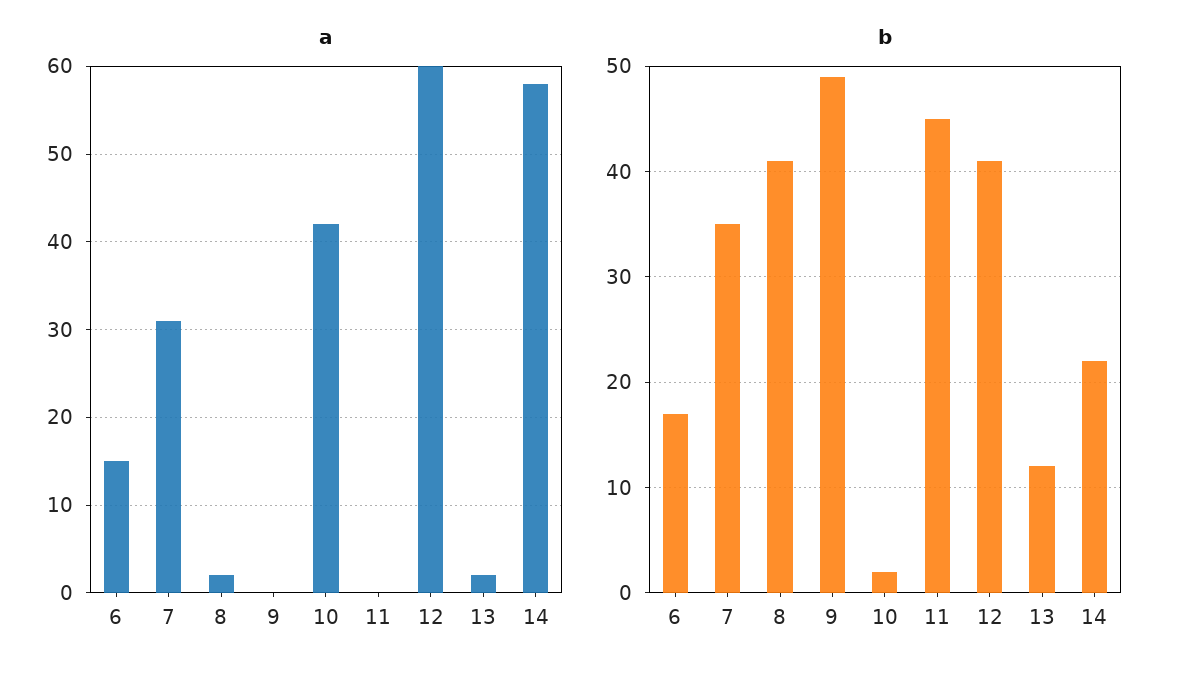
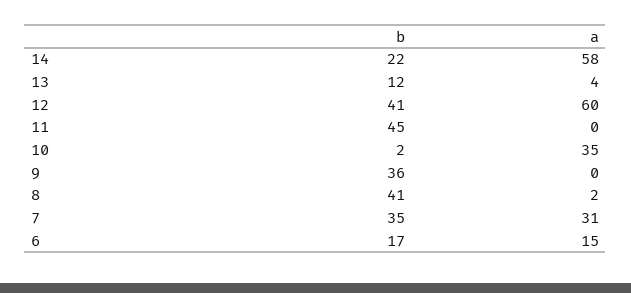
a, 10: 42 -> 35
a, 13: 2 -> 4
b, 9: 49 -> 36

